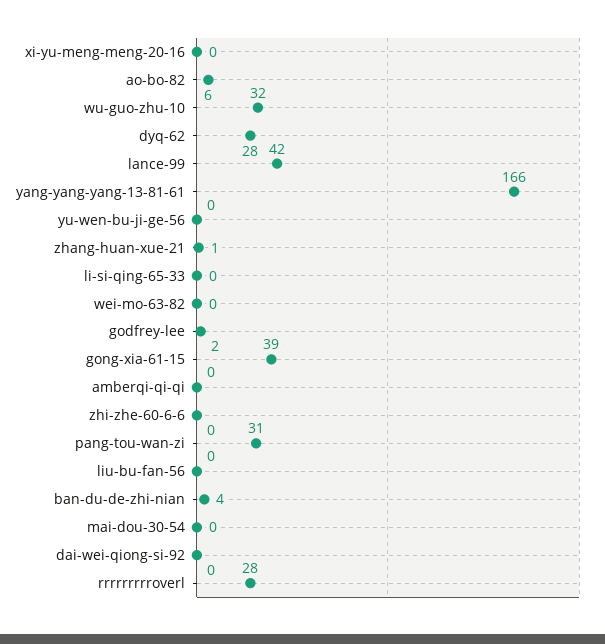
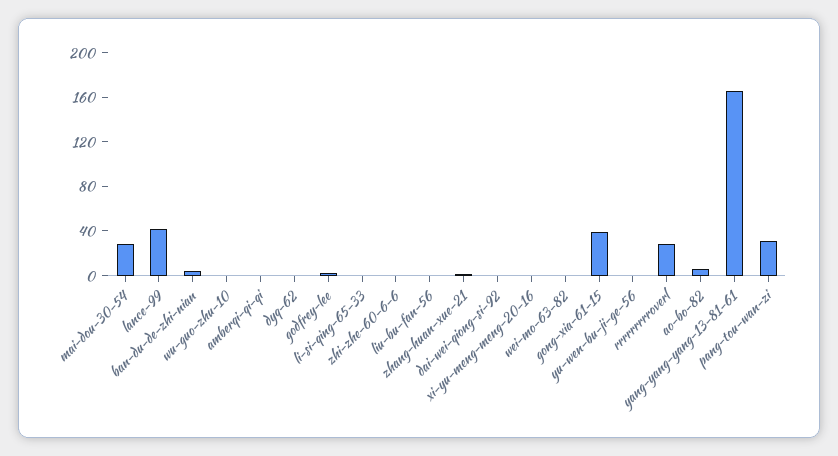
wu-guo-zhu-10: 32 -> 0
dyq-62: 28 -> 0
mai-dou-30-54: 0 -> 30

